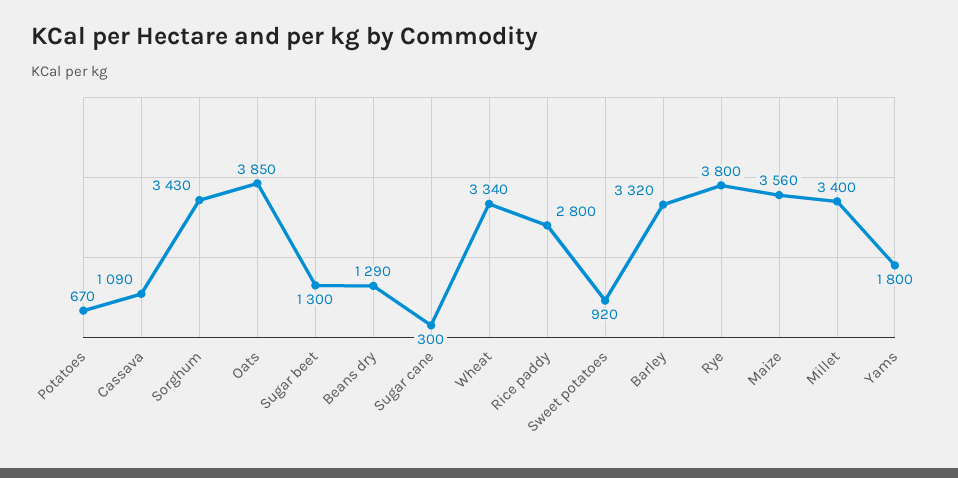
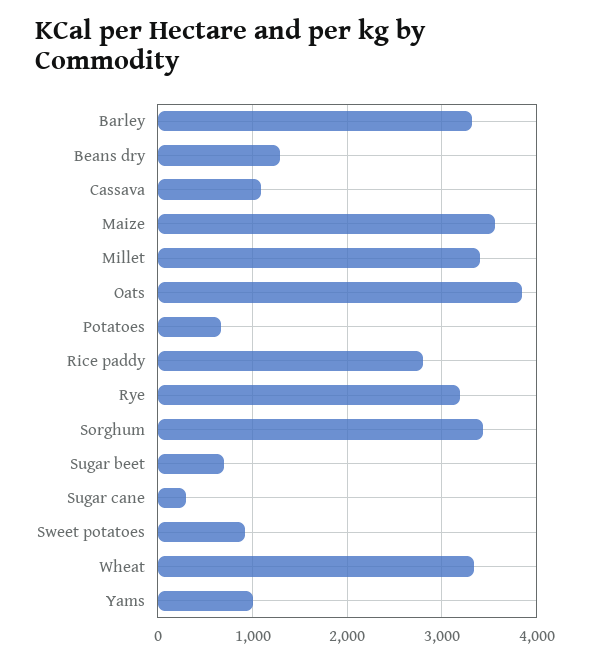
Sugar beet: 1300 -> 700
Rye: 3800 -> 3200
Yams: 1800 -> 1000

